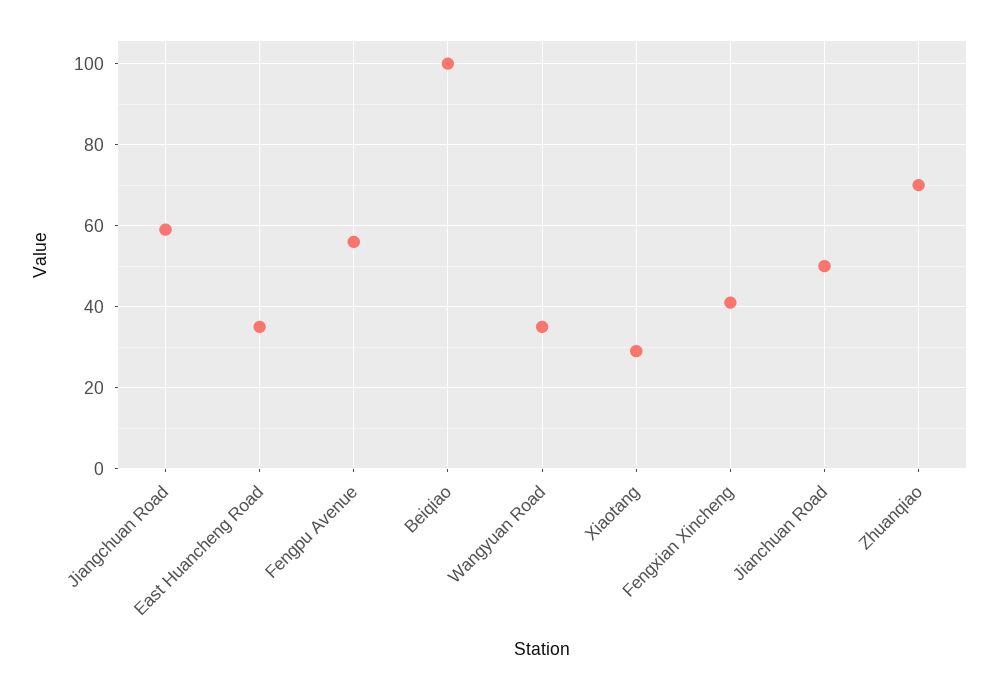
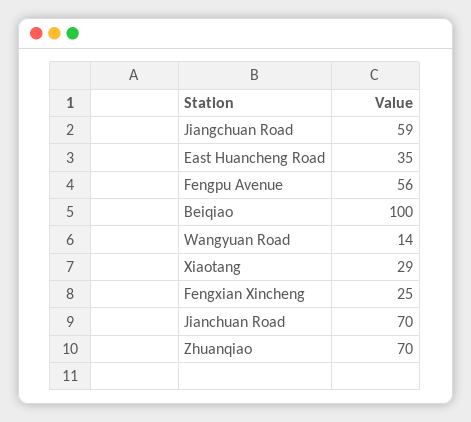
Wangyuan Road: 35 -> 14
Fengxian Xincheng: 40 -> 25
Jianchuan Road: 50 -> 70

